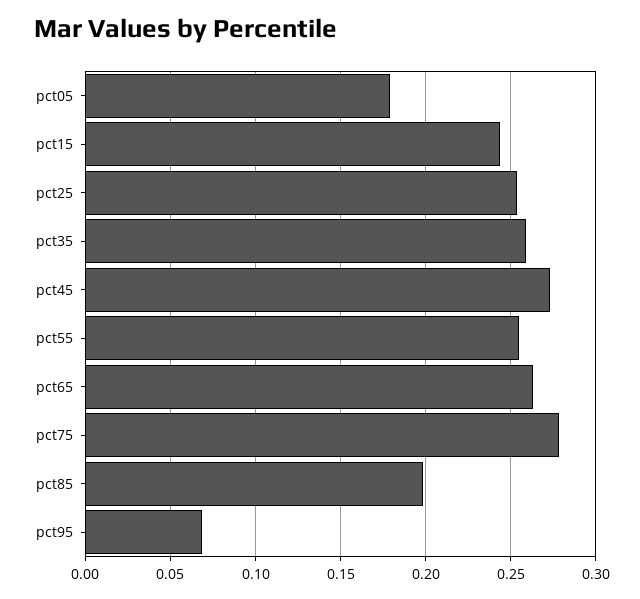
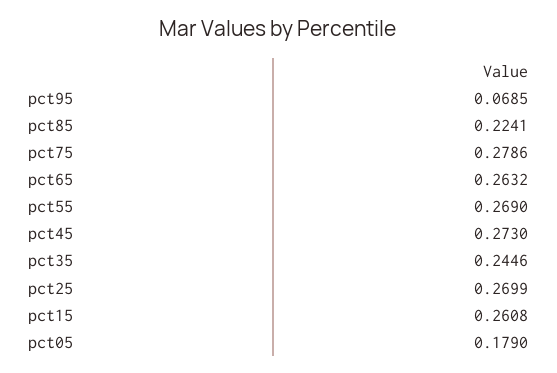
pct15: 0.245 -> 0.2608
pct25: 0.255 -> 0.2699
pct35: 0.26 -> 0.2446
pct55: 0.255 -> 0.269
pct85: 0.2 -> 0.2241

